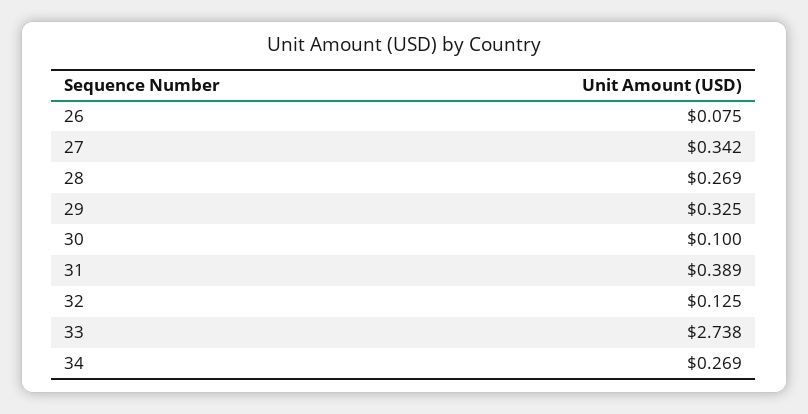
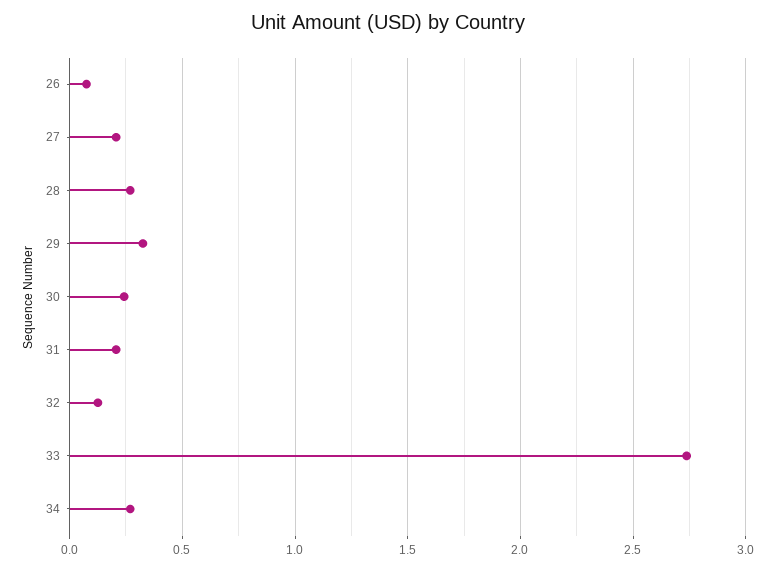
27: 0.342 -> 0.2
30: 0.1 -> 0.25
31: 0.389 -> 0.2

